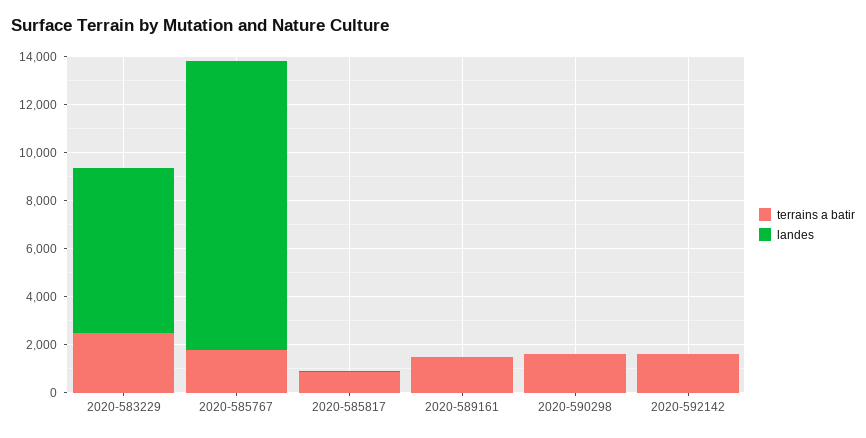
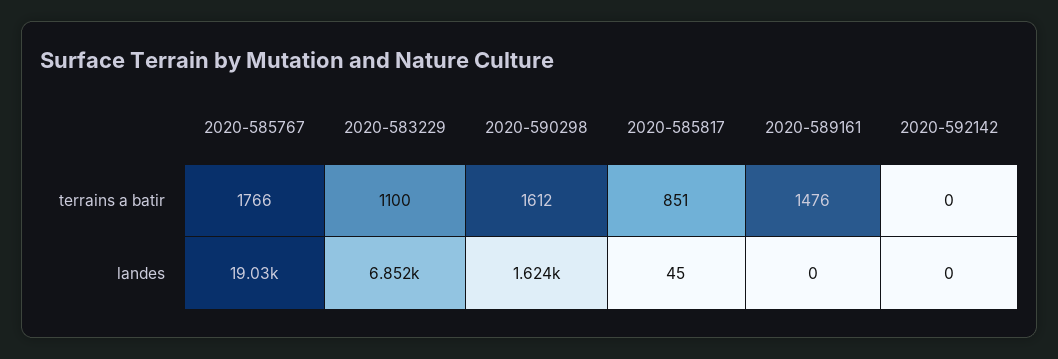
terrains a batir, 2020-583229: 2500 -> 1100
landes, 2020-585767: 12000 -> 19030
landes, 2020-590298: 0 -> 1624
terrains a batir, 2020-592142: 1500 -> 0

